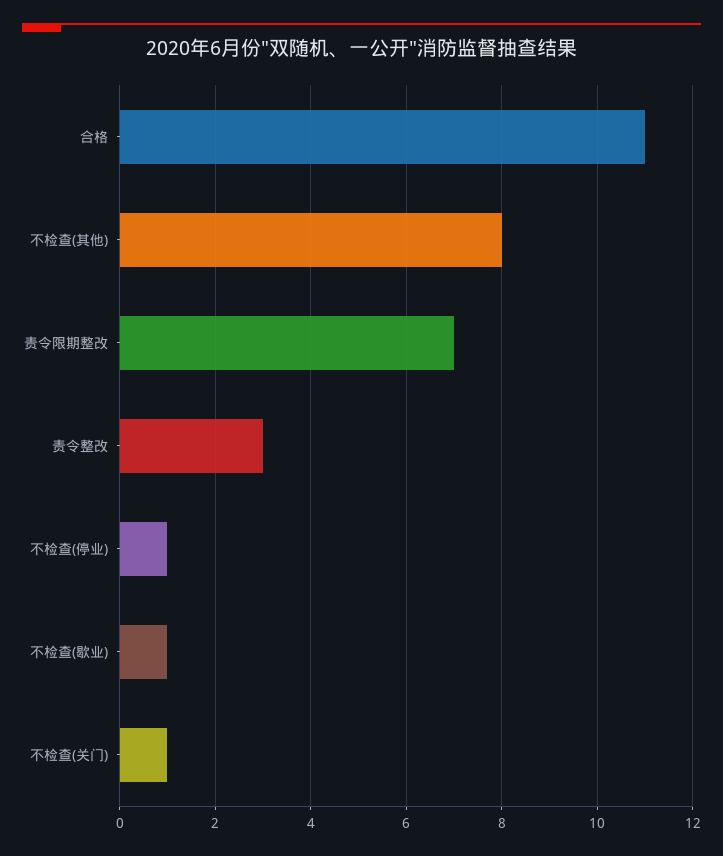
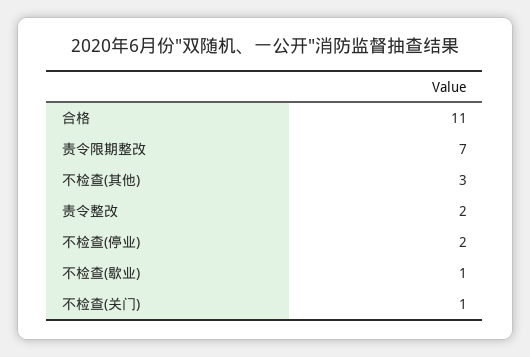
不检查(其他): 8 -> 3
责令整改: 3 -> 2
不检查(停业): 1 -> 2

